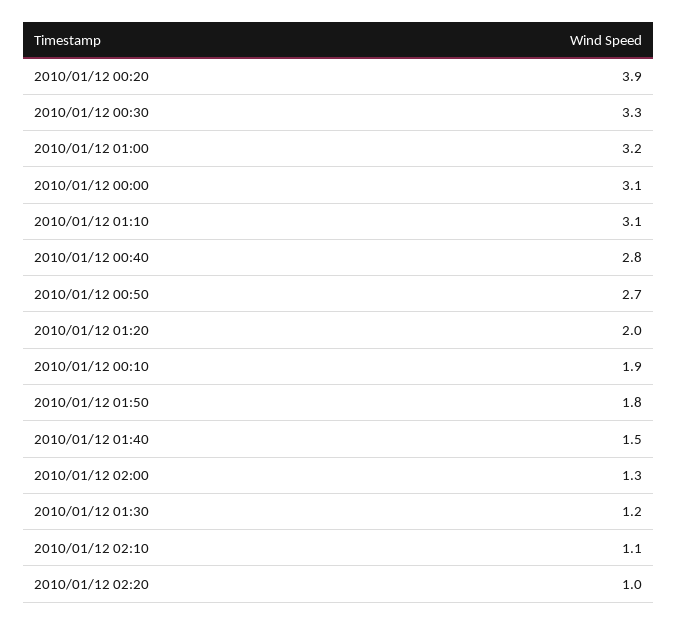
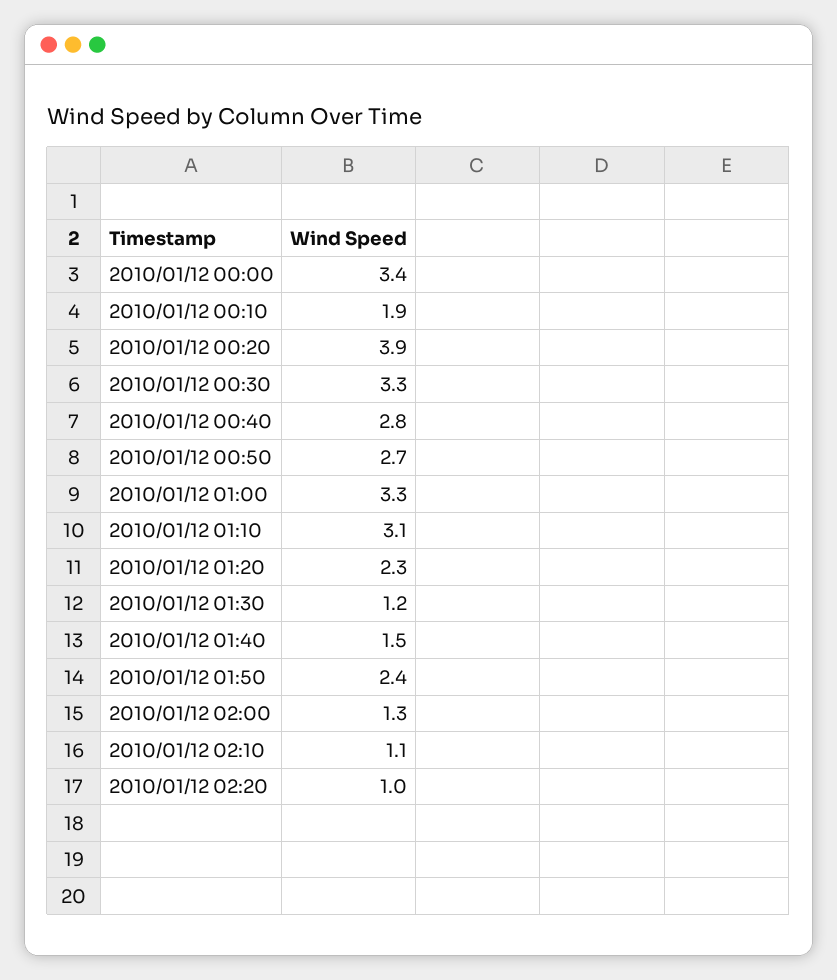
2010/01/12 01:00: 3.2 -> 3.3
2010/01/12 00:00: 3.1 -> 3.4
2010/01/12 01:20: 2 -> 2.3
2010/01/12 01:50: 1.8 -> 2.4

